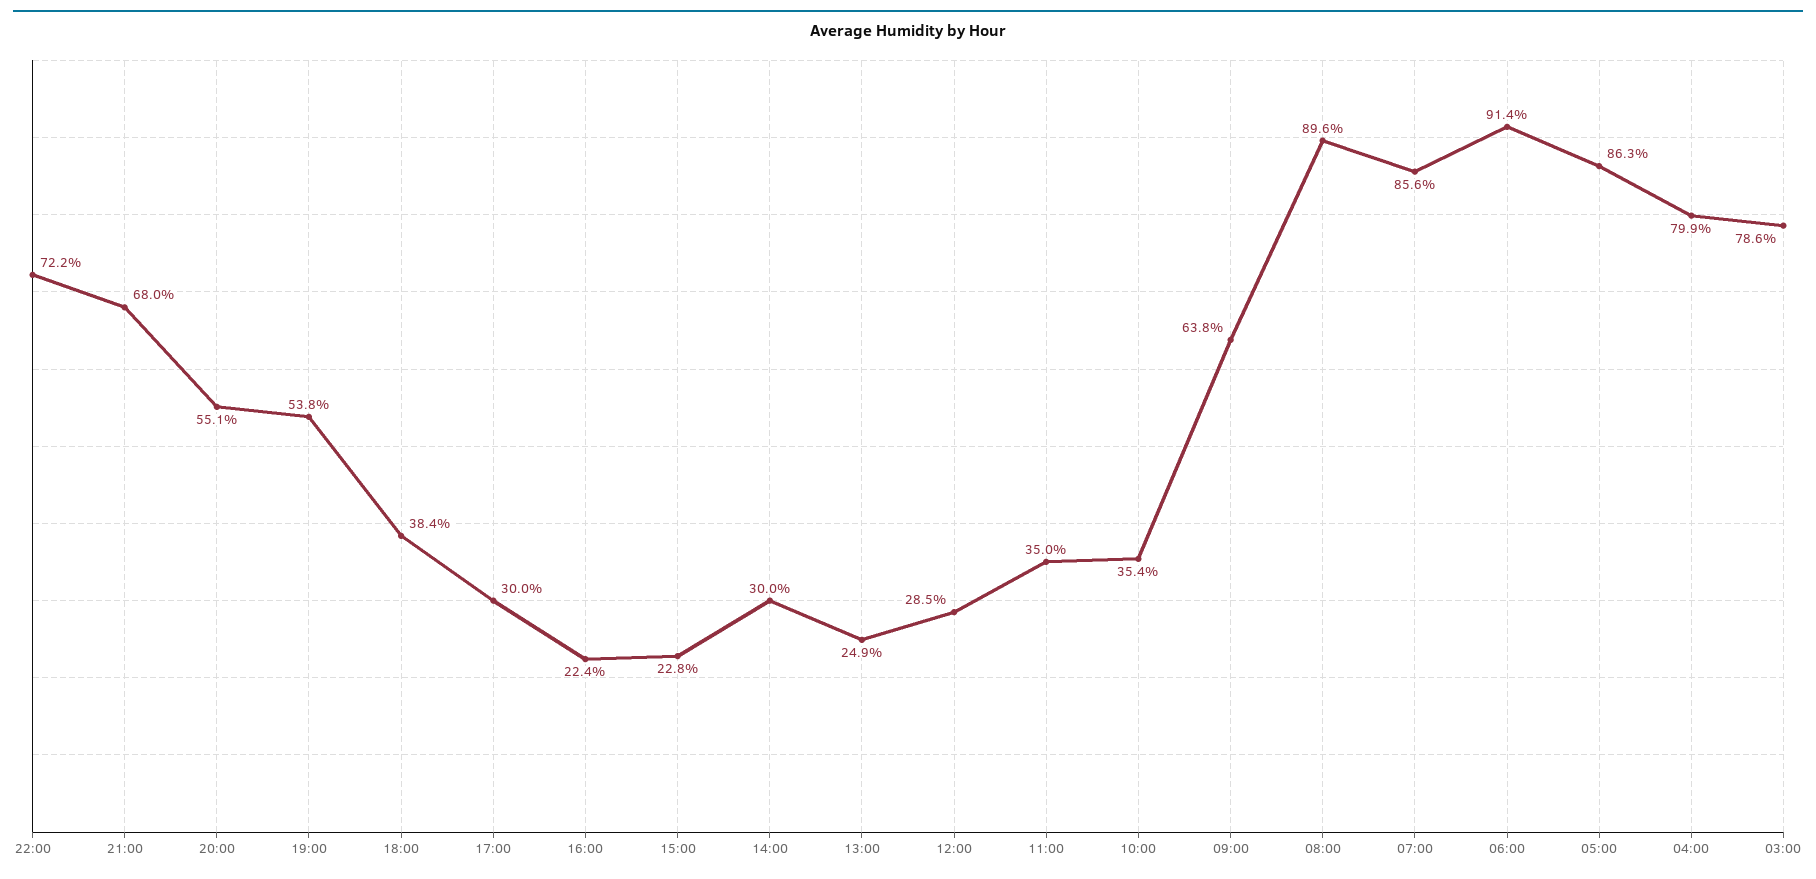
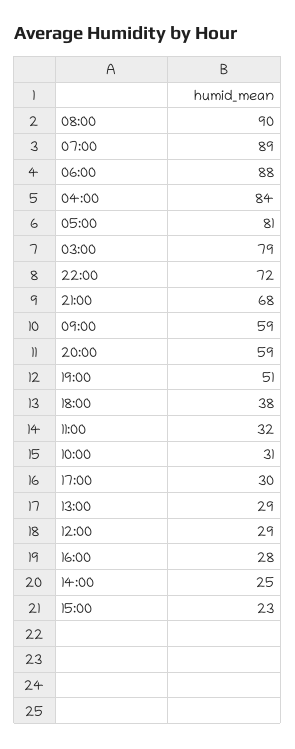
20:00: 55.1 -> 59
19:00: 53.8 -> 51
16:00: 22.4 -> 28
14:00: 30 -> 25
13:00: 24.9 -> 29
11:00: 35 -> 32
10:00: 35.4 -> 31
09:00: 63.8 -> 59
07:00: 85.6 -> 89
06:00: 91.4 -> 88
05:00: 86.3 -> 81
04:00: 79.9 -> 84

